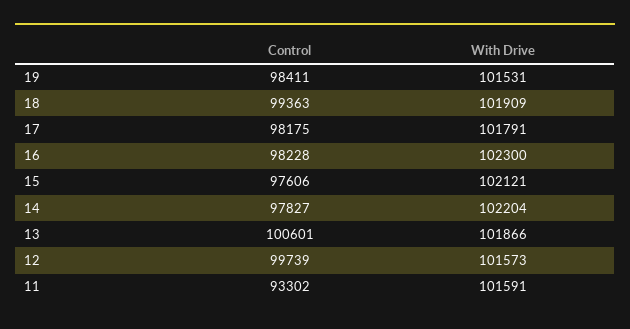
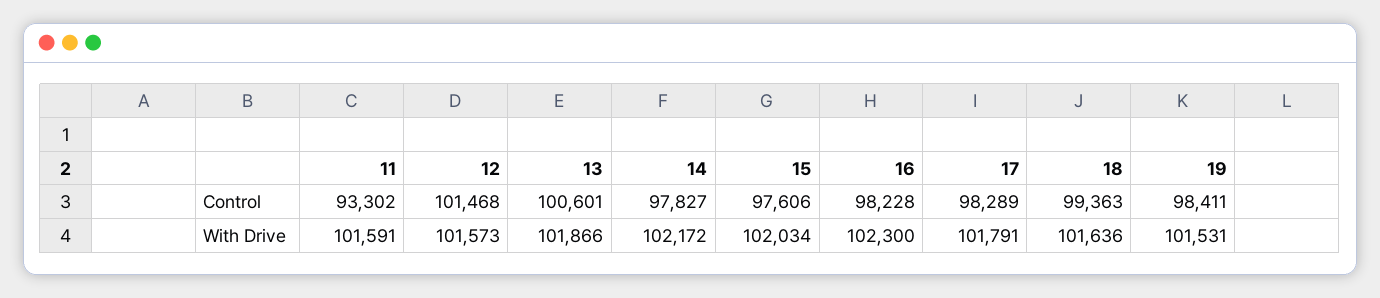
With Drive, 18: 101909 -> 101636
Control, 17: 98175 -> 98289
With Drive, 15: 102121 -> 102034
With Drive, 14: 102204 -> 102172
Control, 12: 99739 -> 101468

